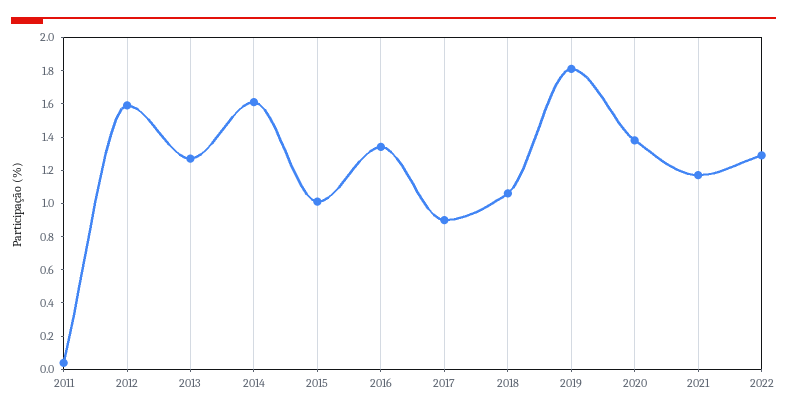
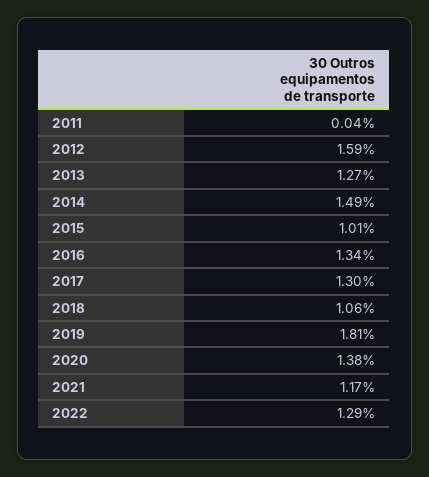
2014: 1.6 -> 1.49
2017: 0.9 -> 1.3

